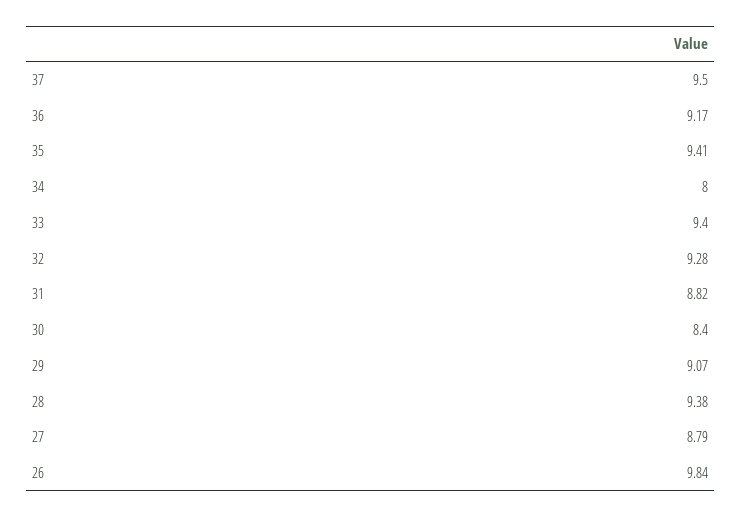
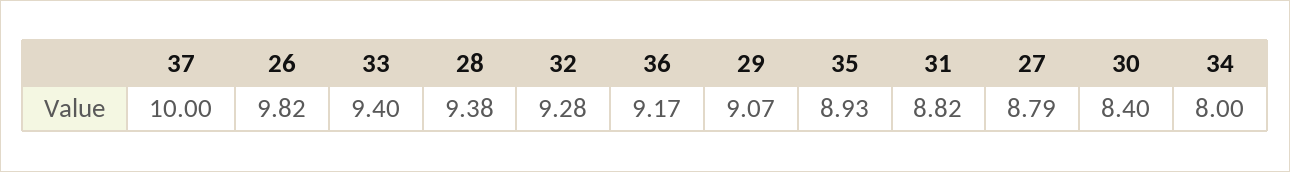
37: 9.5 -> 10
35: 9.41 -> 8.93
26: 9.84 -> 9.82

